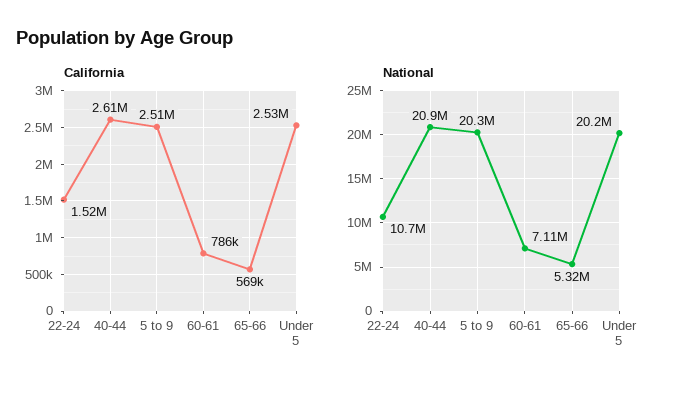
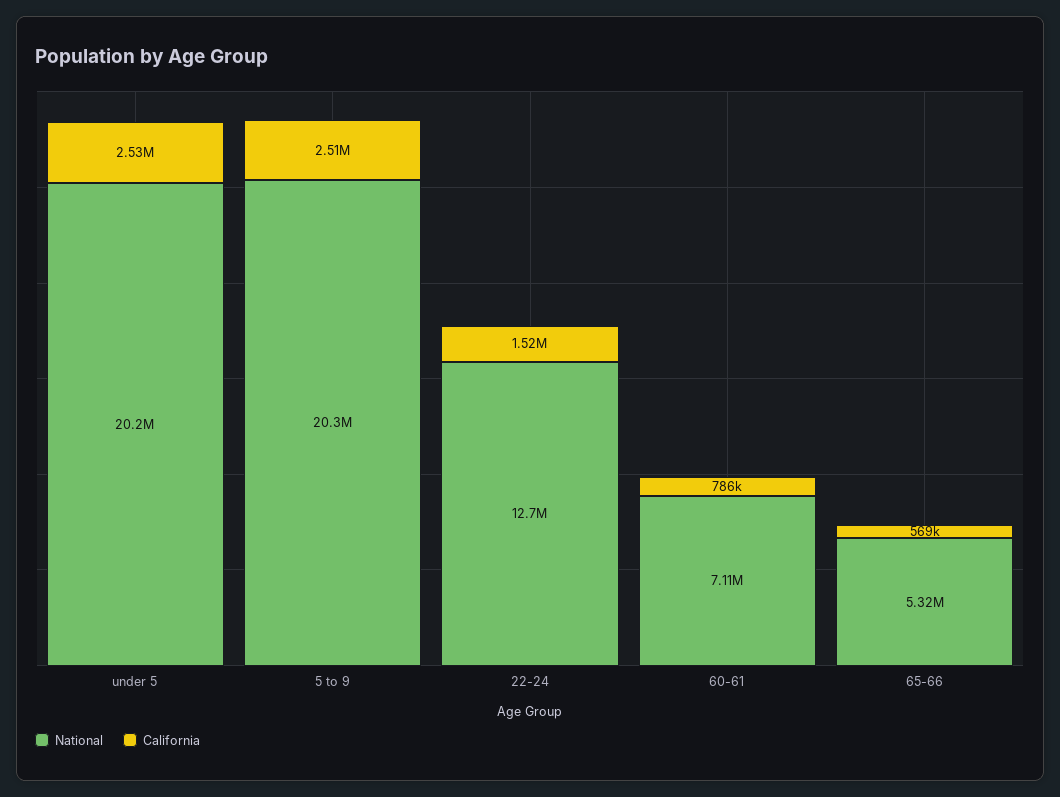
California, 40-44: 2610000 -> none
National, 22-24: 10700000 -> 12700000
National, 40-44: 20900000 -> none

